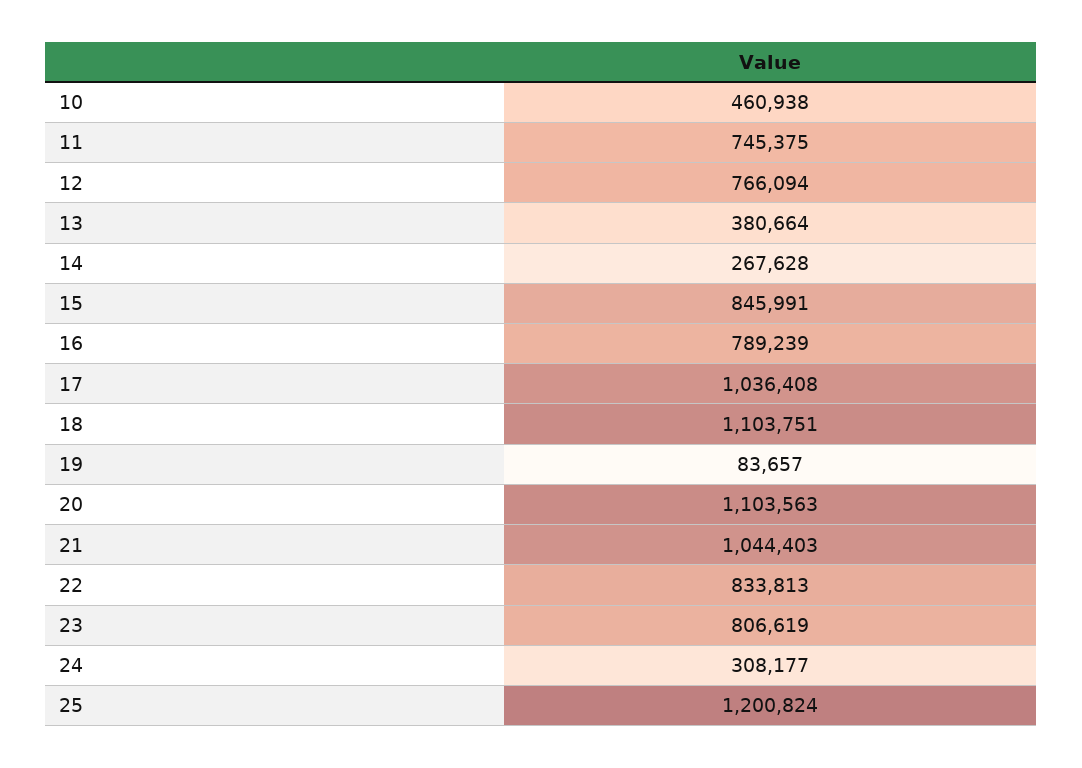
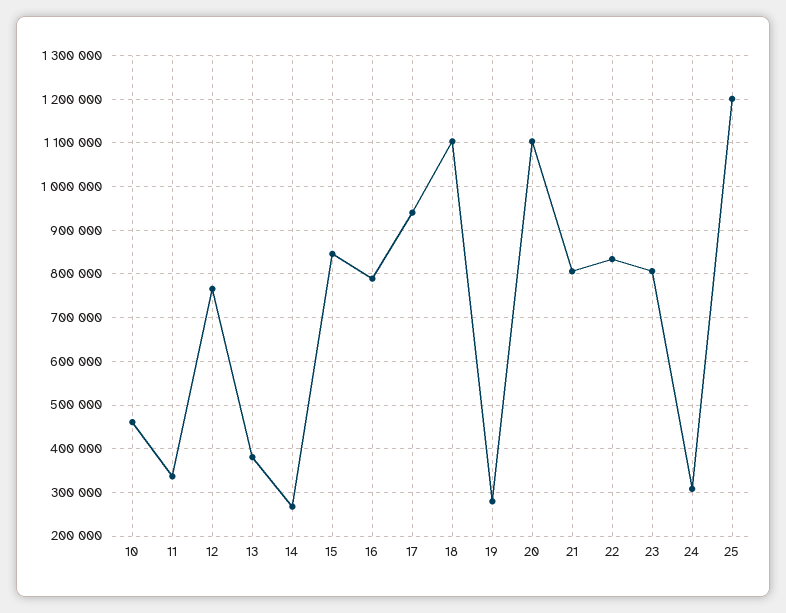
11: 745375 -> 340000
17: 1036408 -> 940000
19: 83657 -> 280000
21: 1044403 -> 800000

